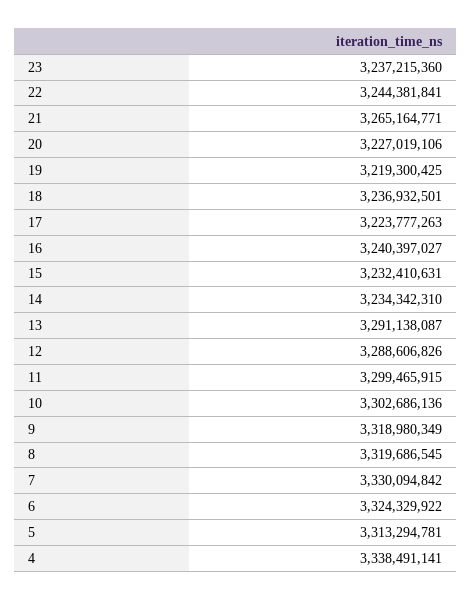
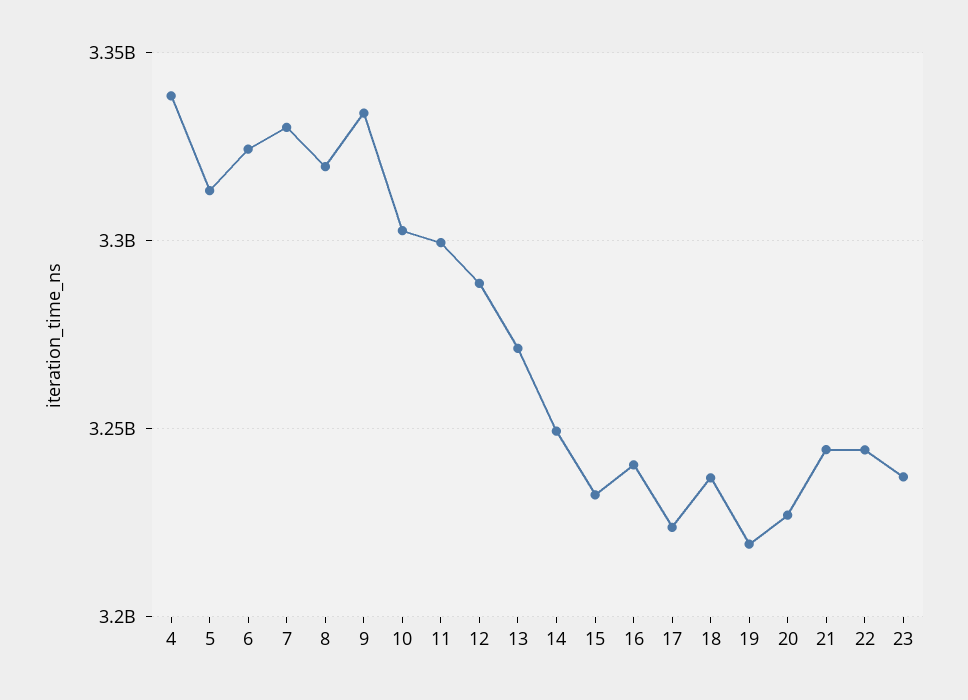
21: 3265164771 -> 3245000000
14: 3234342310 -> 3250000000
13: 3291138087 -> 3270000000
9: 3318980349 -> 3335000000

